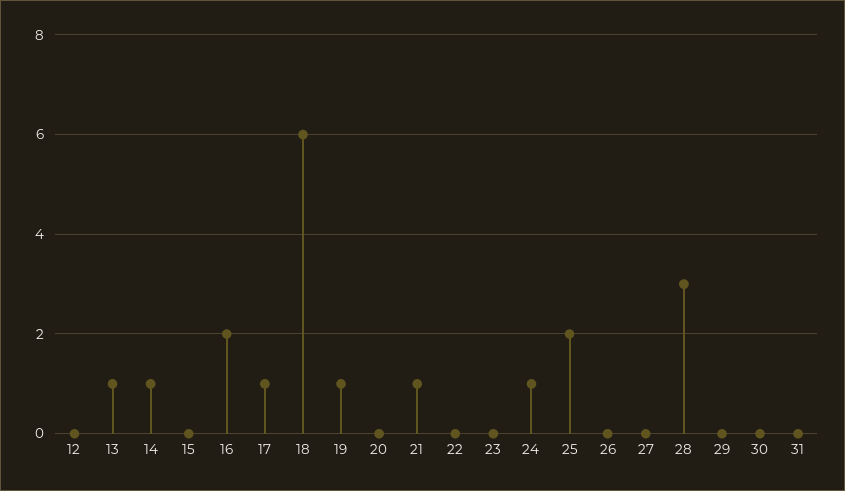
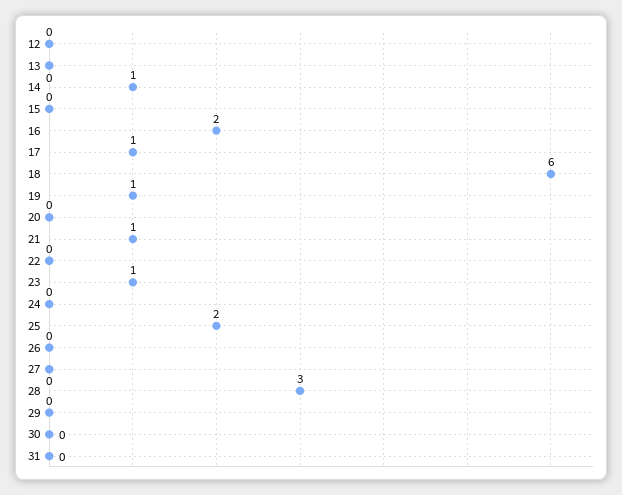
13: 1 -> 0
23: 0 -> 1
24: 1 -> 0

